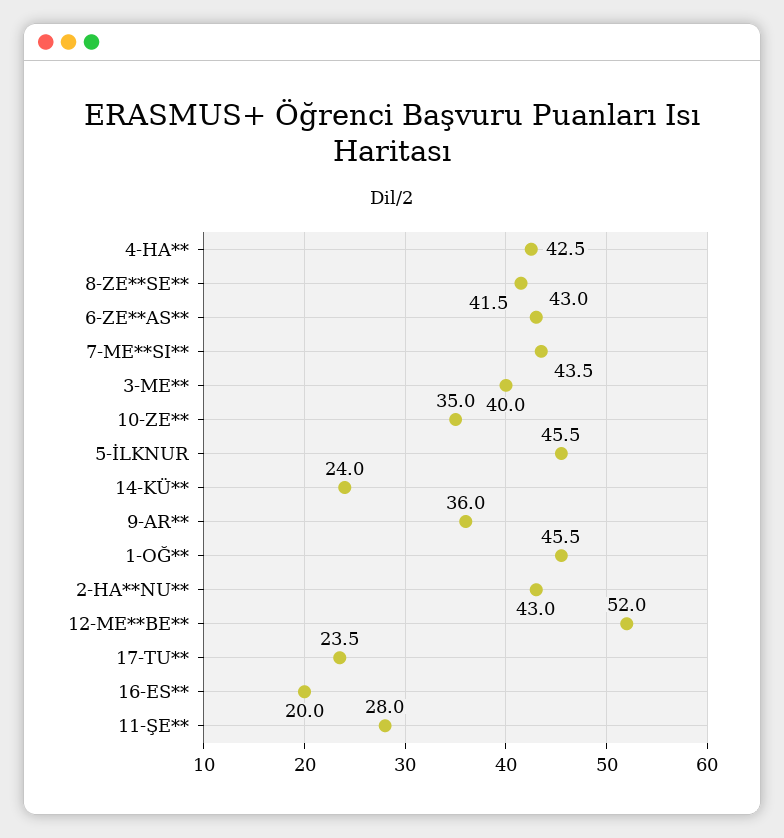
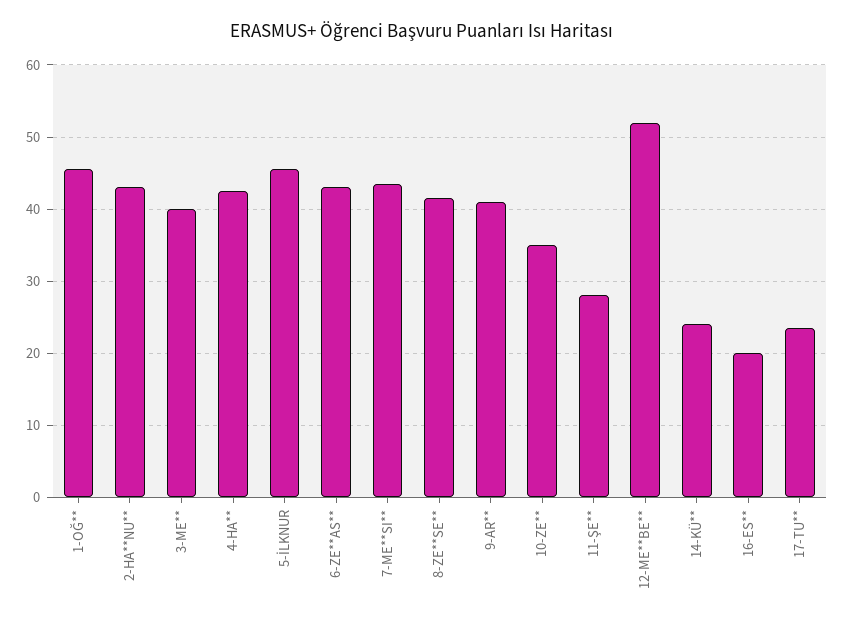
9-AR**: 36 -> 41

